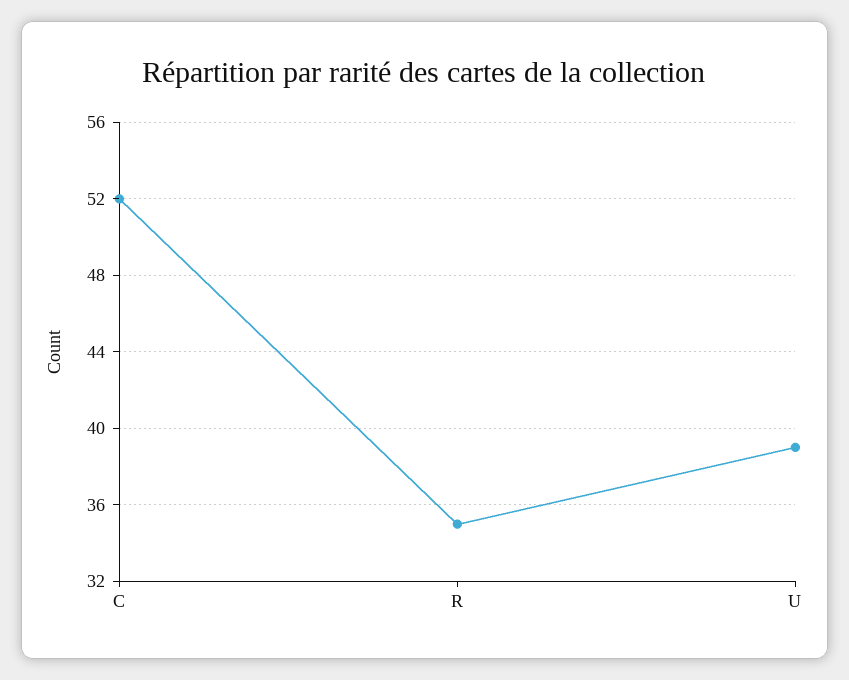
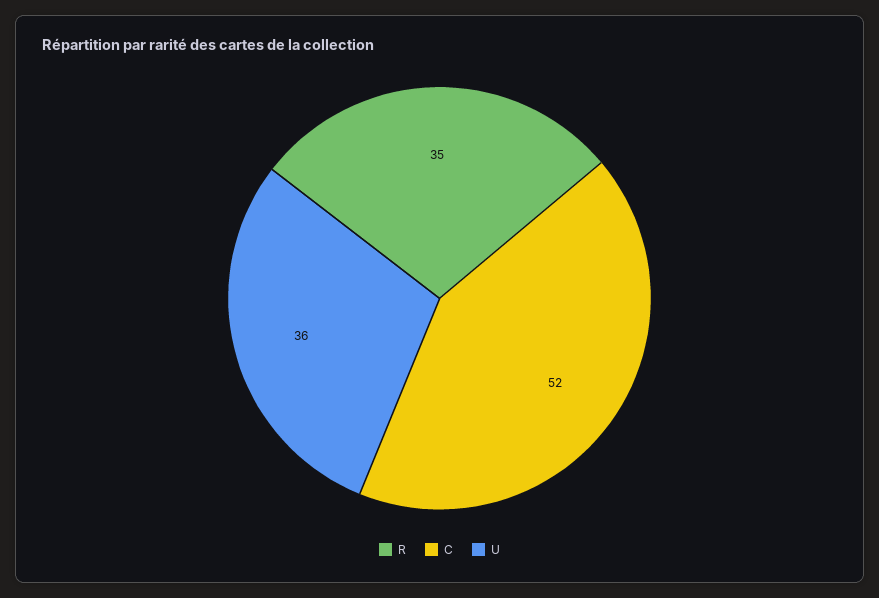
U: 39 -> 36

